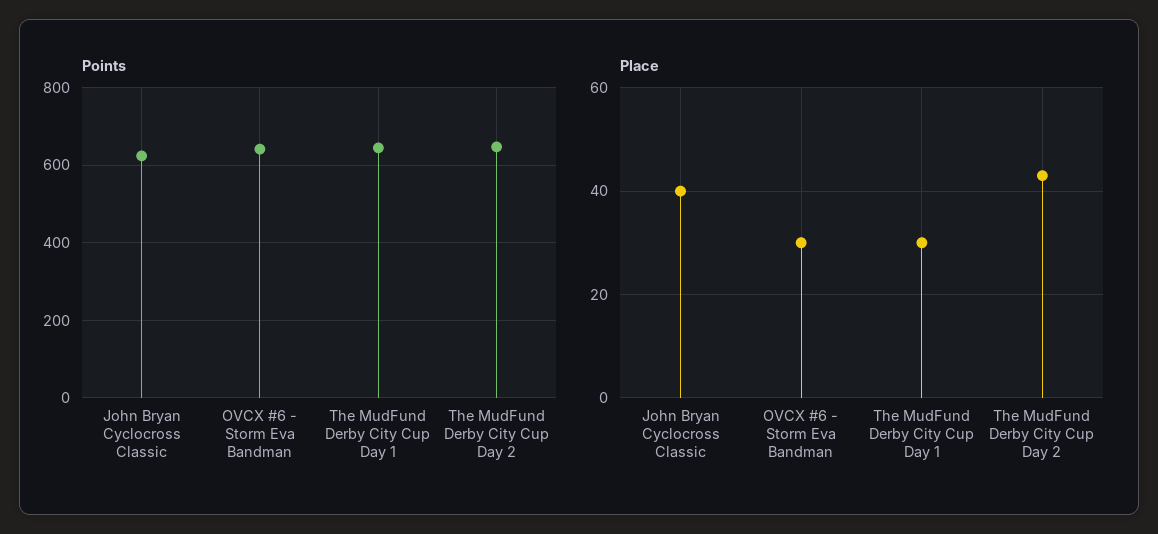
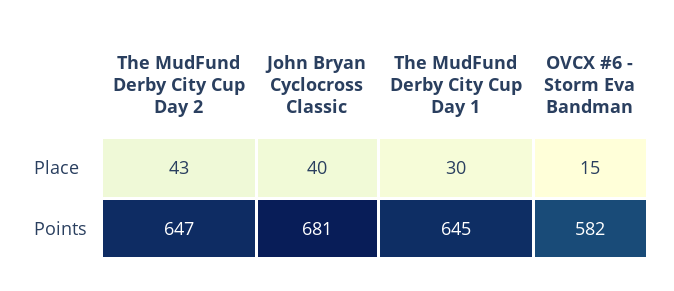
Points, John Bryan Cyclocross Classic: 620 -> 681
Points, OVCX #6 - Storm Eva Bandman: 640 -> 582
Place, OVCX #6 - Storm Eva Bandman: 30 -> 15

